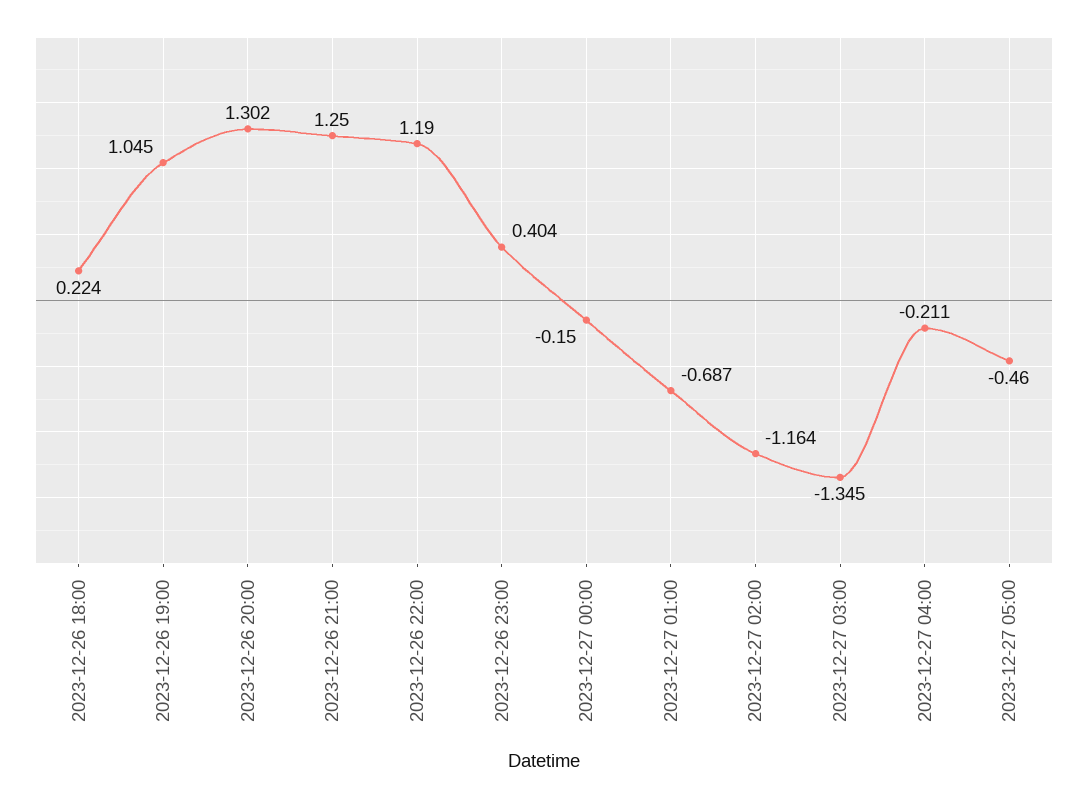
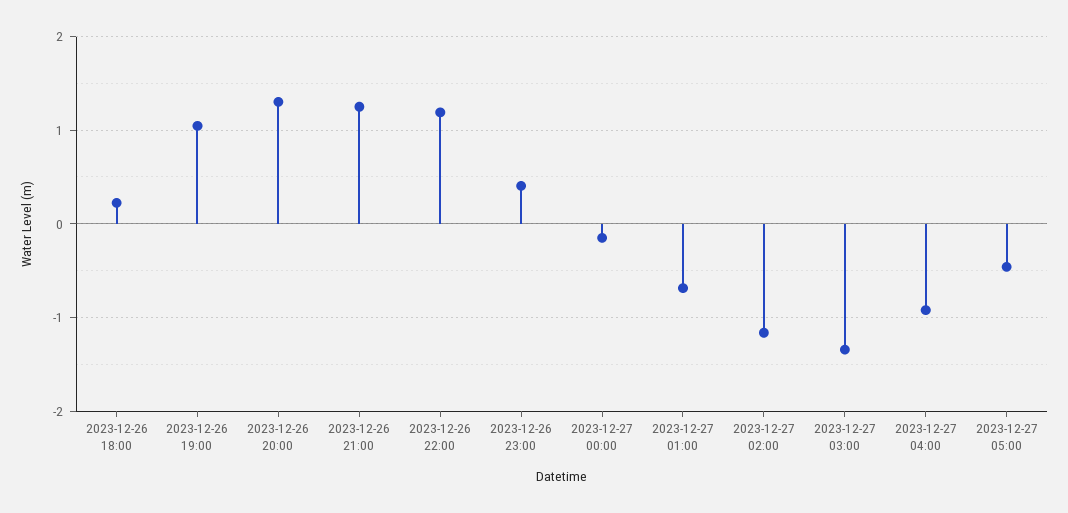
2023-12-27 04:00: -0.211 -> -0.9

